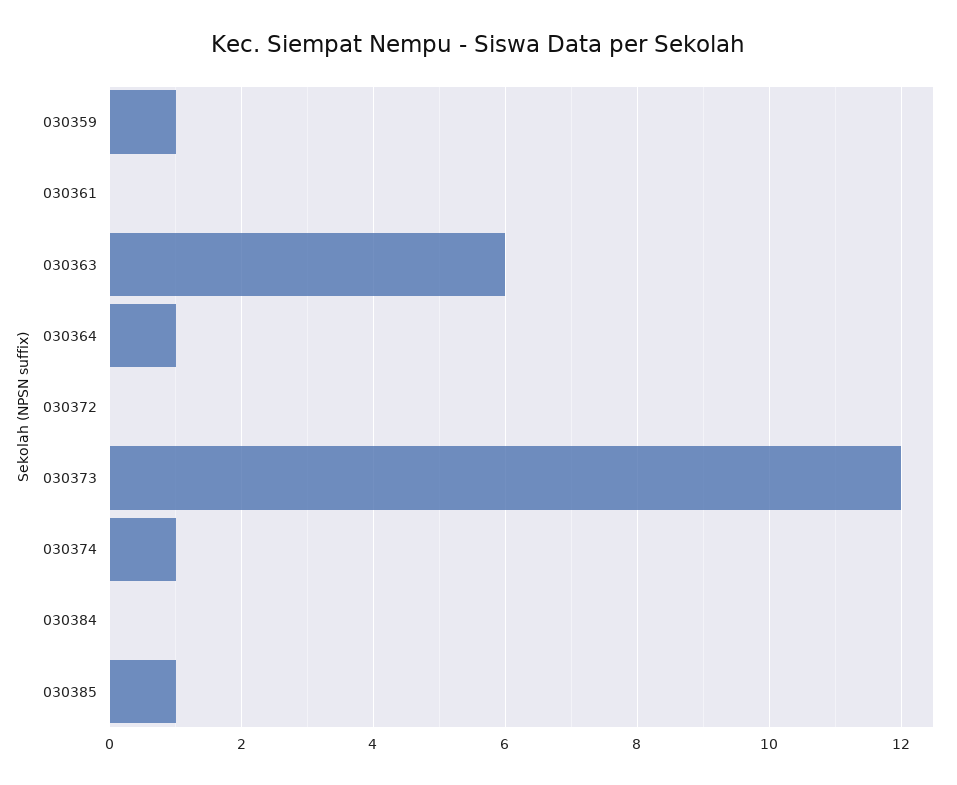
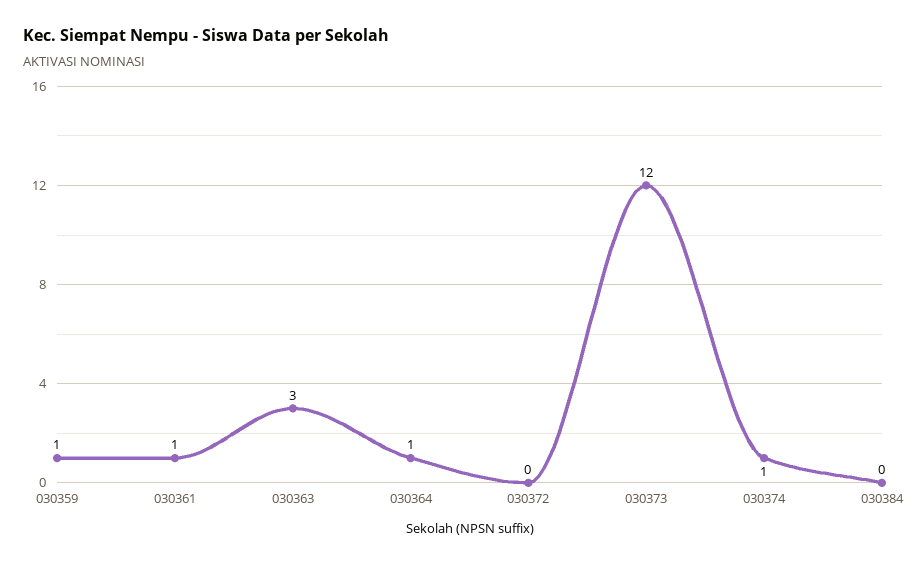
030361: 0 -> 1
030363: 6 -> 3
030385: 1 -> none

